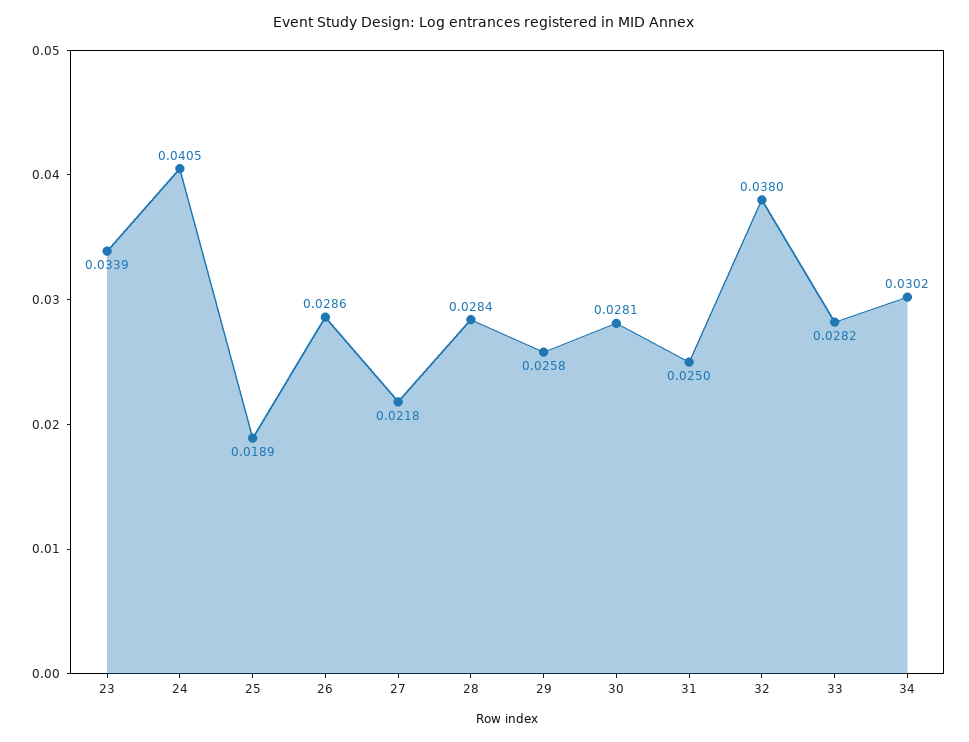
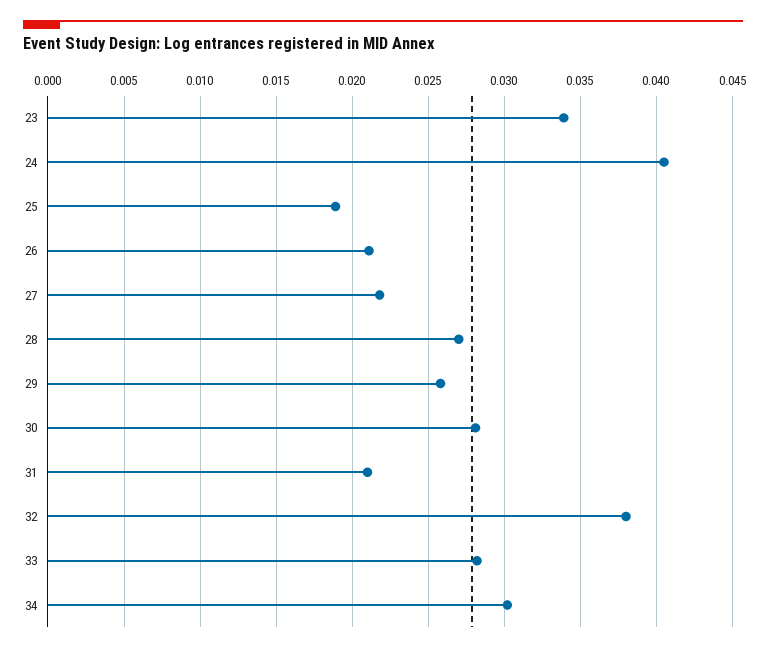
26: 0.0286 -> 0.021
28: 0.0284 -> 0.027
31: 0.025 -> 0.021

